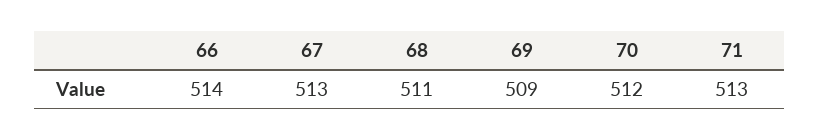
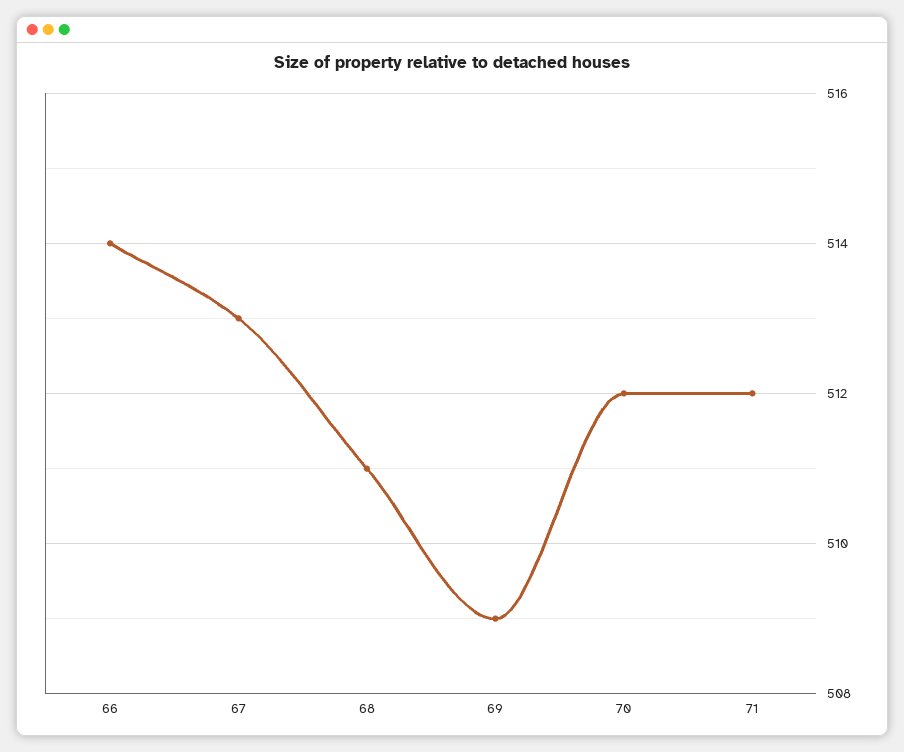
71: 513 -> 512

